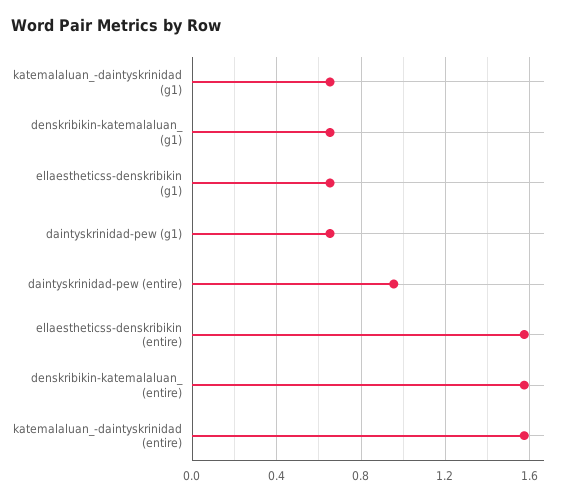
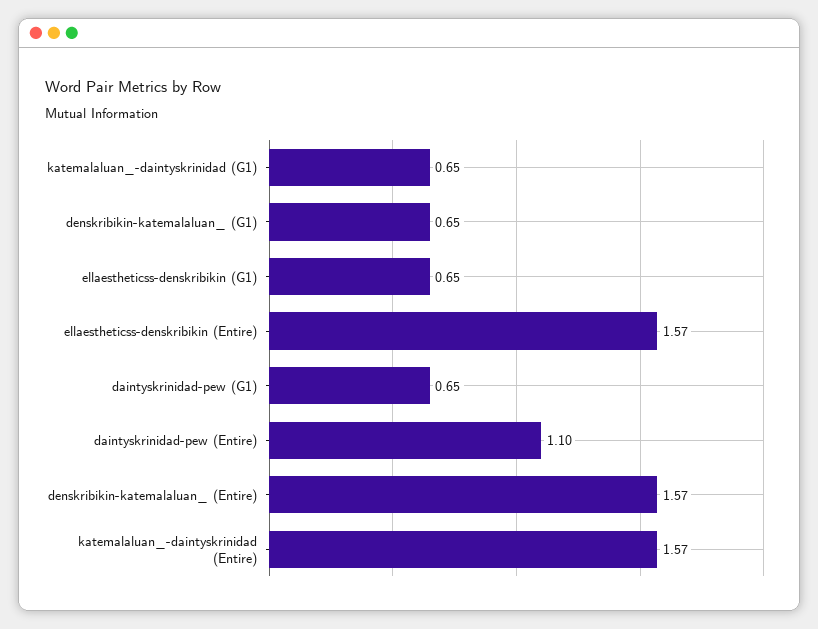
daintyskrinidad-pew (entire): 0.95 -> 1.1

